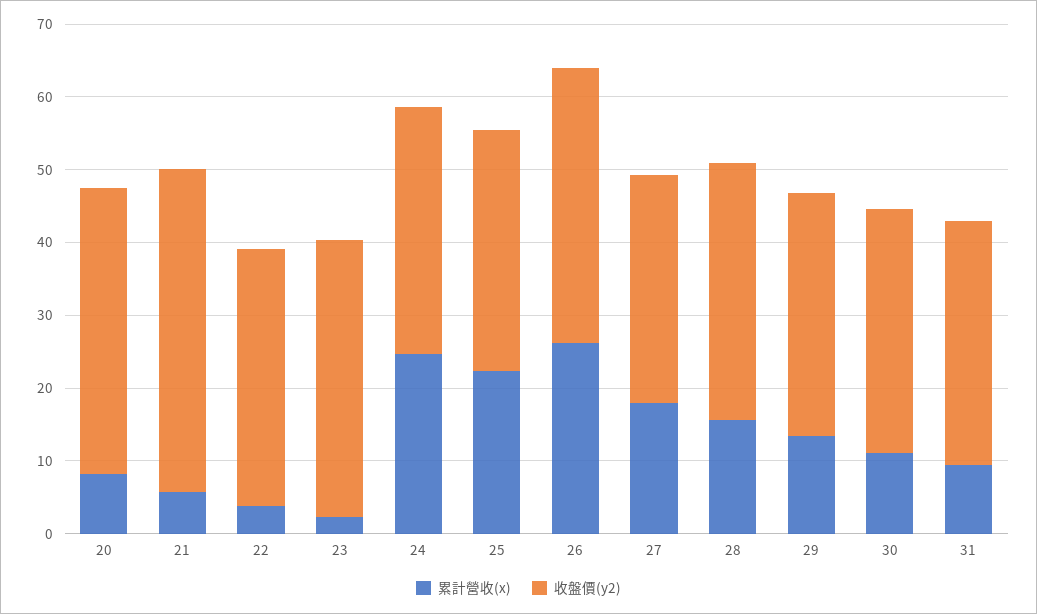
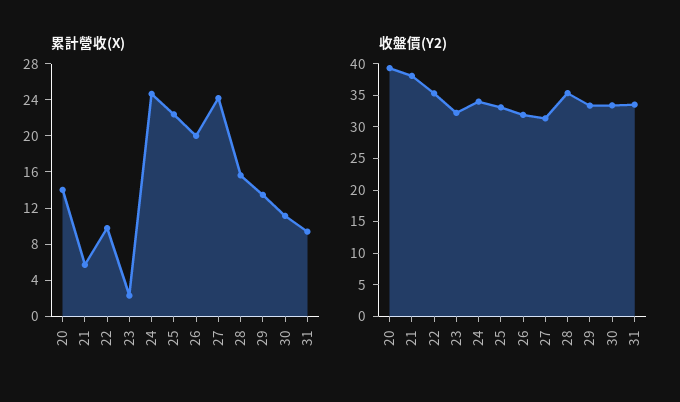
累計營收(x), 20: 8 -> 14
收盤價(y2), 21: 44 -> 37.5
累計營收(x), 22: 4 -> 10
收盤價(y2), 23: 38 -> 32.5
累計營收(x), 26: 26 -> 20
收盤價(y2), 26: 38 -> 32.5
累計營收(x), 27: 18 -> 24

